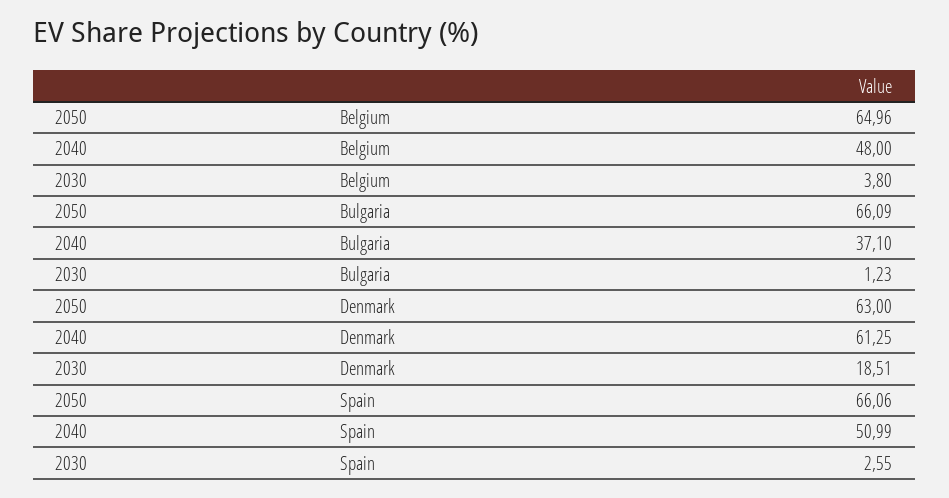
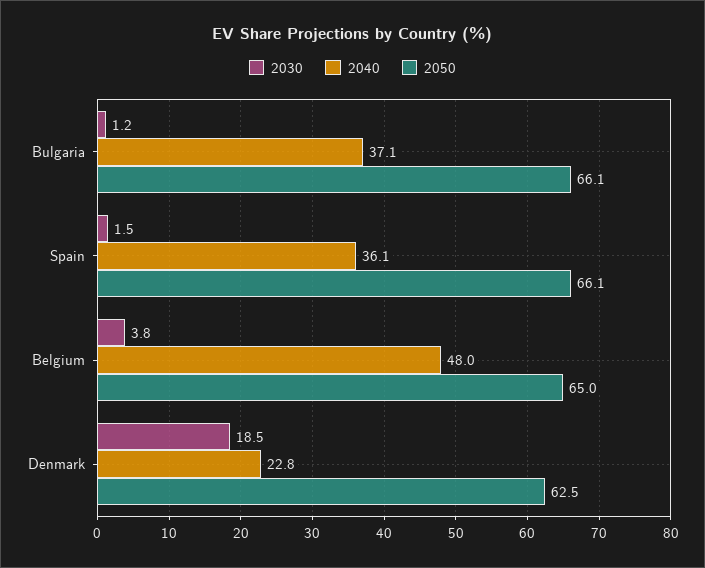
2050, Denmark: 63 -> 62.5
2040, Denmark: 61.25 -> 22.8
2040, Spain: 50.99 -> 36.1
2030, Spain: 2.55 -> 1.5

